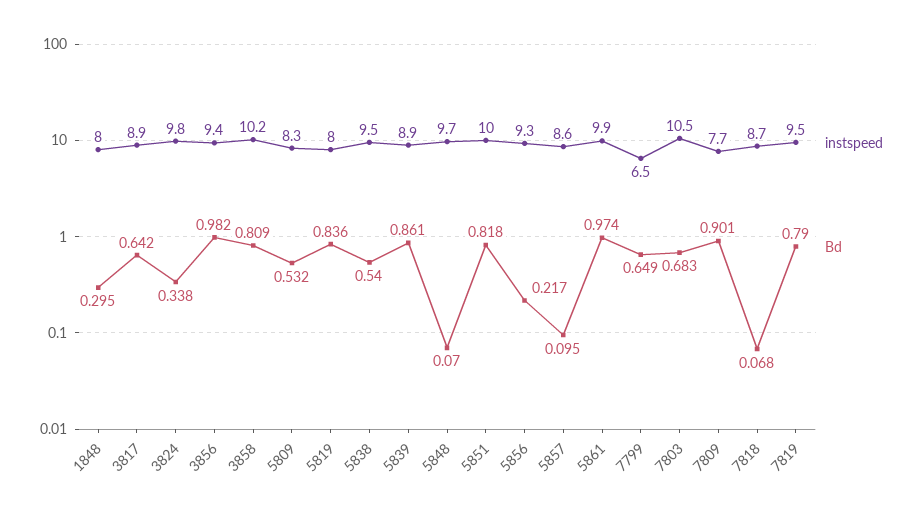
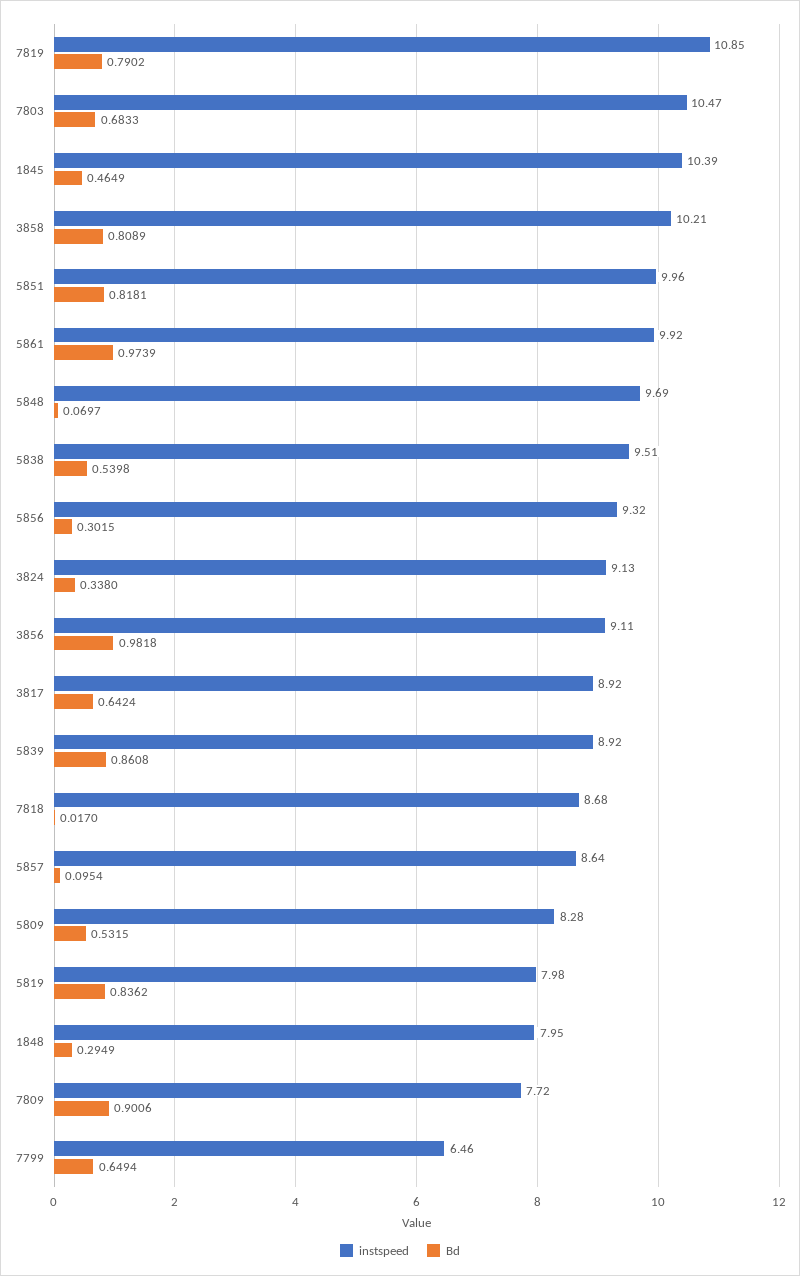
instspeed, 3824: 9.8 -> 9.13
instspeed, 3856: 9.4 -> 9.11
Bd, 5856: 0.217 -> 0.3015
Bd, 7818: 0.068 -> 0.017
instspeed, 7819: 9.5 -> 10.85
instspeed, 1845: none -> 10.39
Bd, 1845: none -> 0.4649

